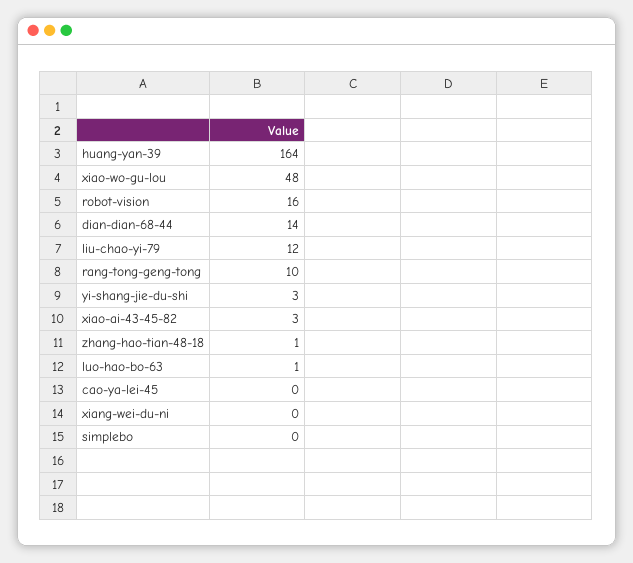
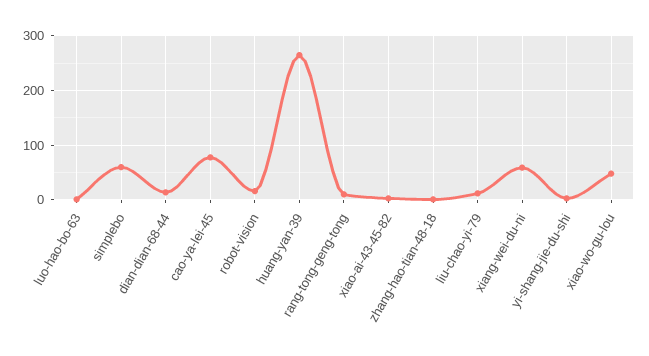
huang-yan-39: 164 -> 260
cao-ya-lei-45: 0 -> 80
xiang-wei-du-ni: 0 -> 60
simplebo: 0 -> 60

